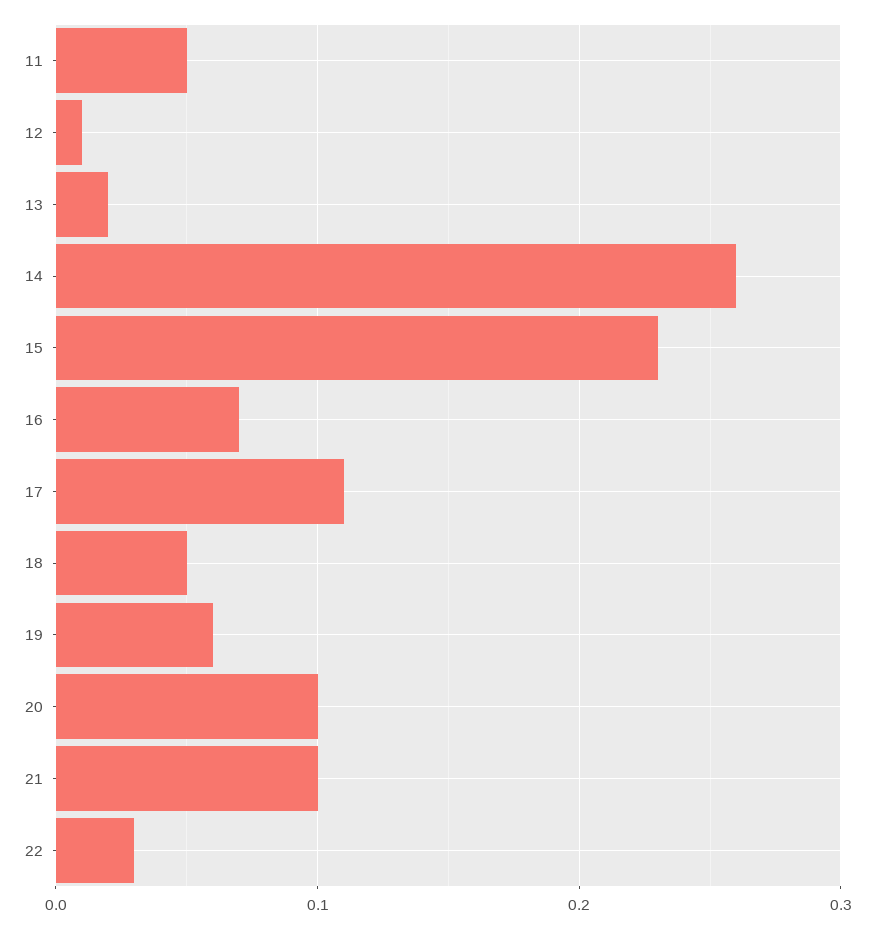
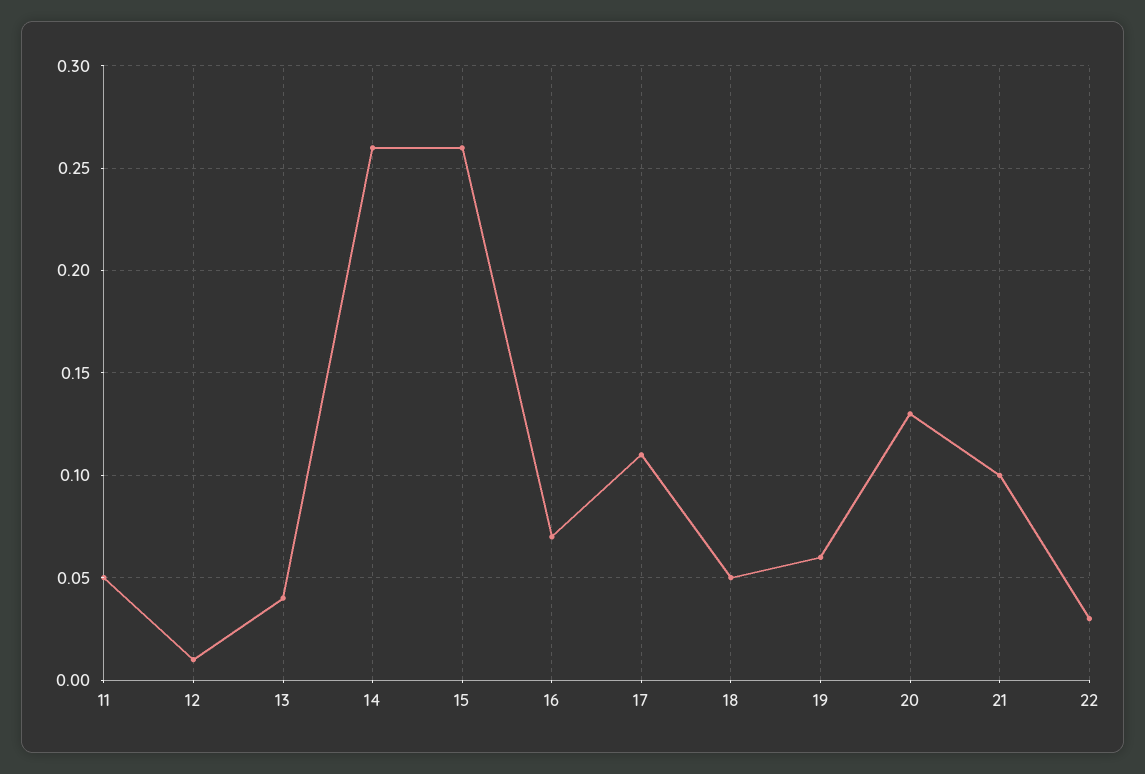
13: 0.02 -> 0.04
15: 0.23 -> 0.26
20: 0.1 -> 0.13

